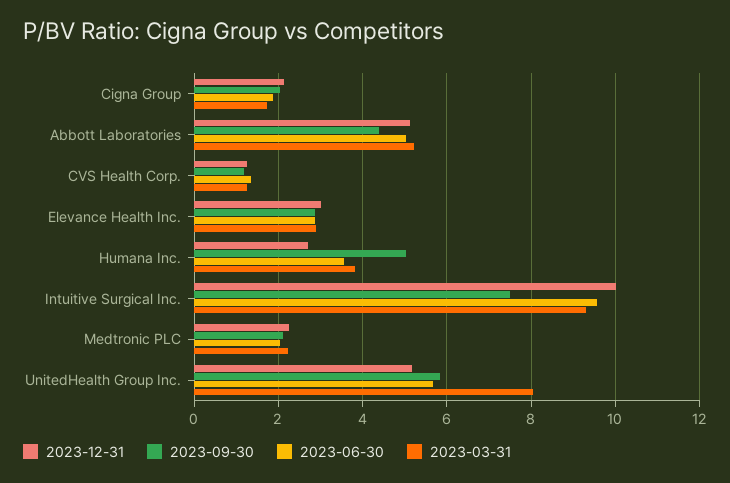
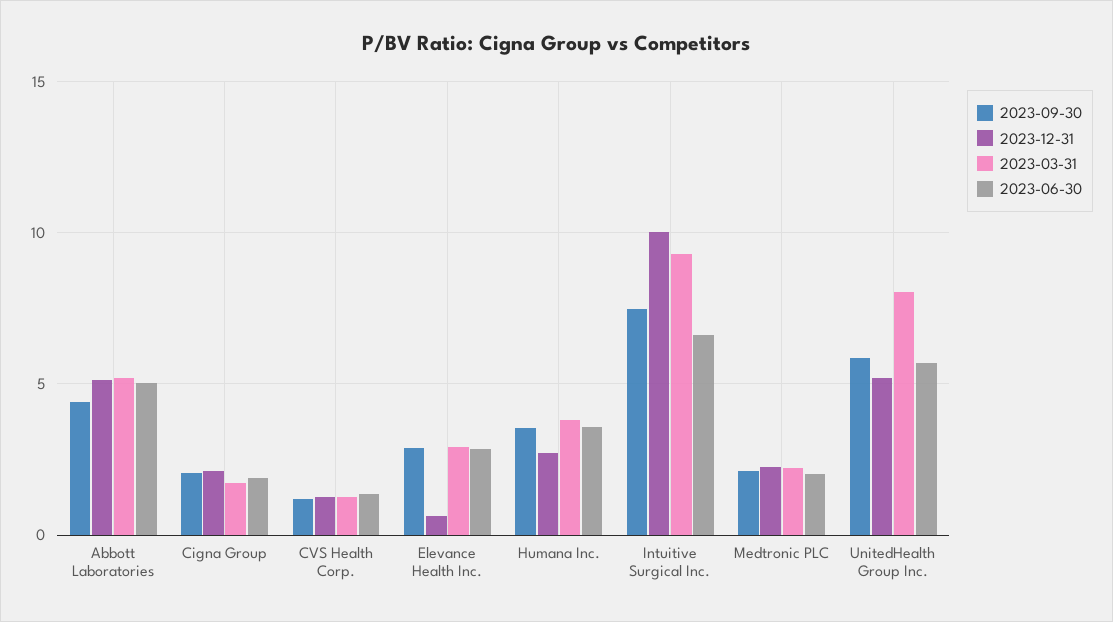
2023-12-31, Elevance Health Inc.: 3 -> 0.5
2023-09-30, Humana Inc.: 5 -> 3.5
2023-06-30, Intuitive Surgical Inc.: 9.6 -> 6.5

